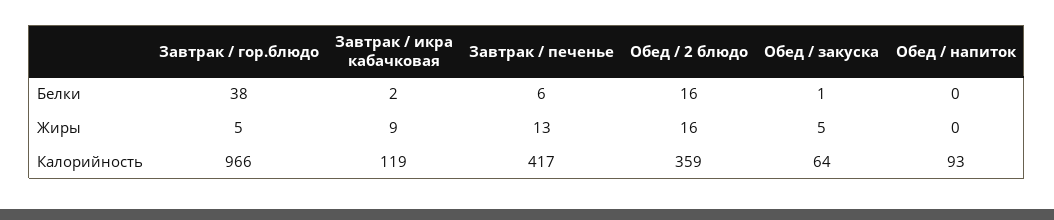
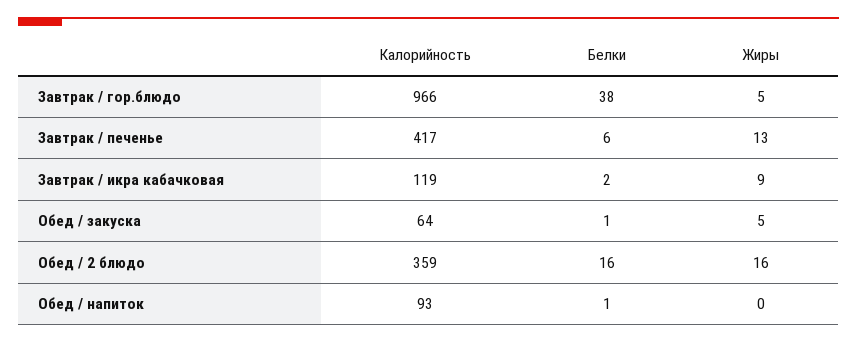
Обед / напиток, Белки: 0 -> 1

